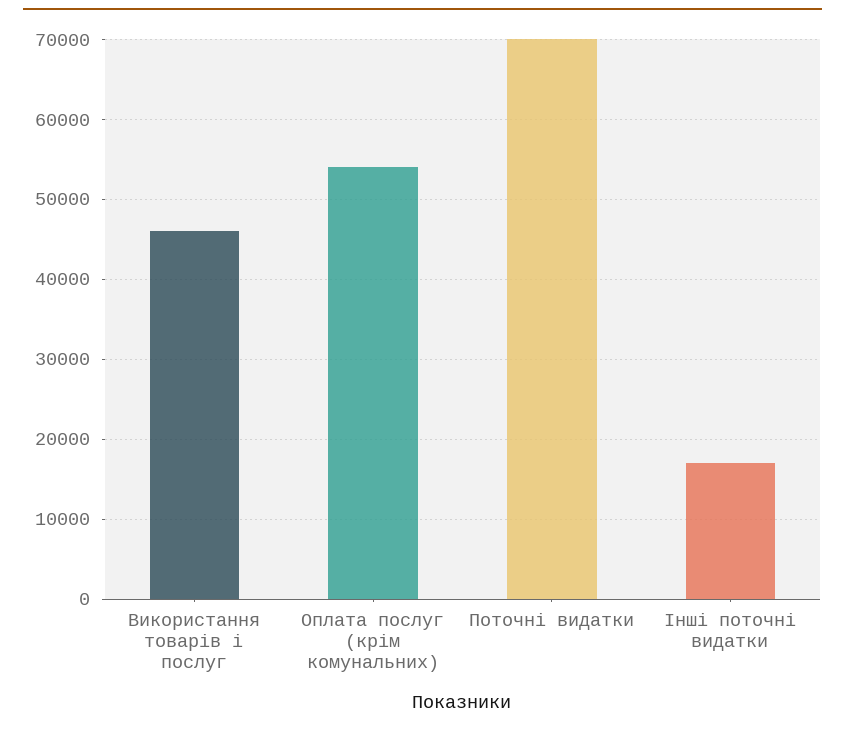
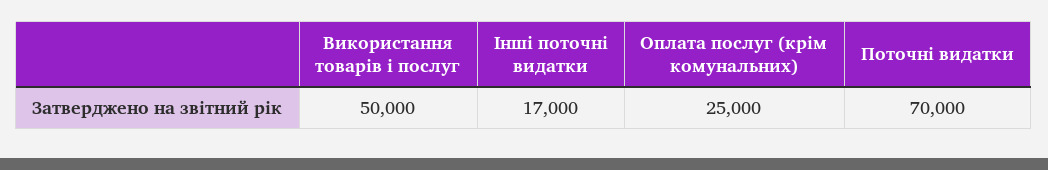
Використання товарів і послуг: 46000 -> 50000
Оплата послуг (крім комунальних): 54000 -> 25000

